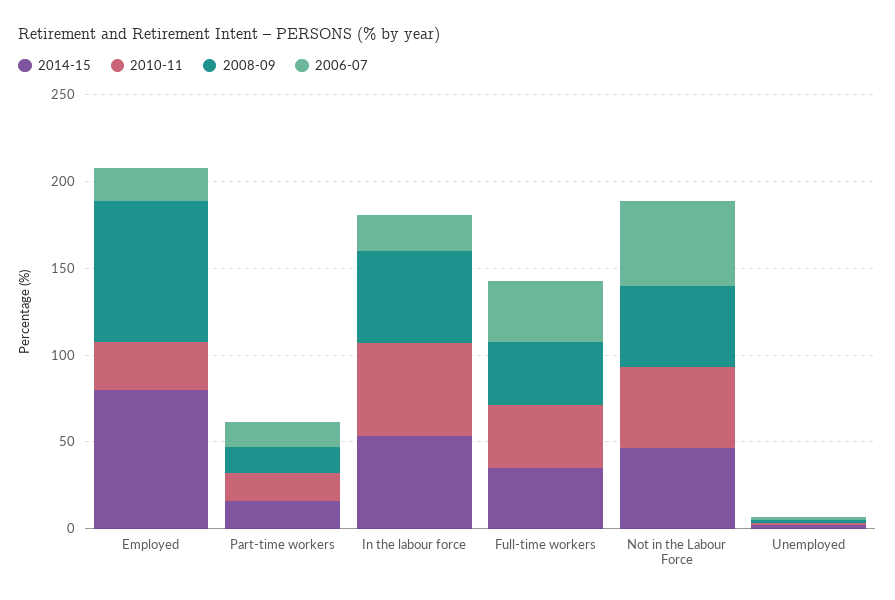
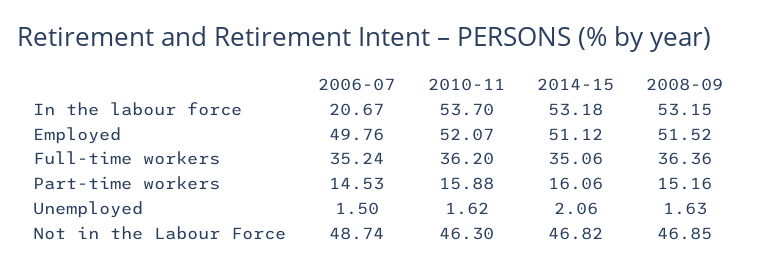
2014-15, Employed: 80 -> 51.12
2010-11, Employed: 30 -> 52.07
2008-09, Employed: 80 -> 51.52
2006-07, Employed: 20 -> 49.76

